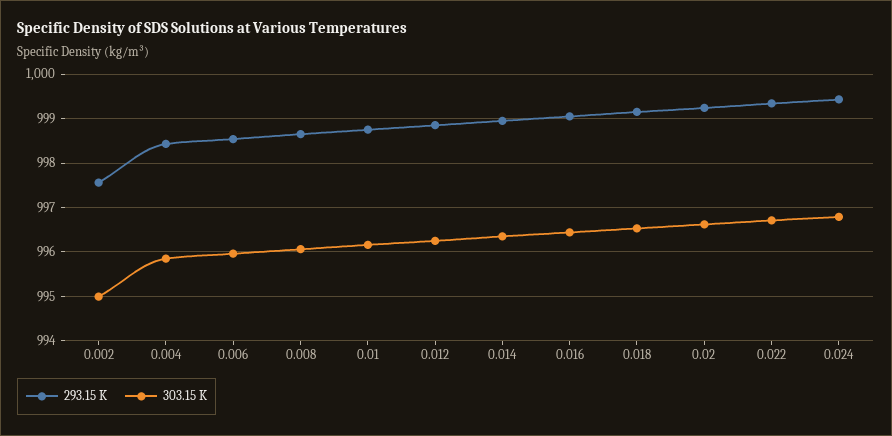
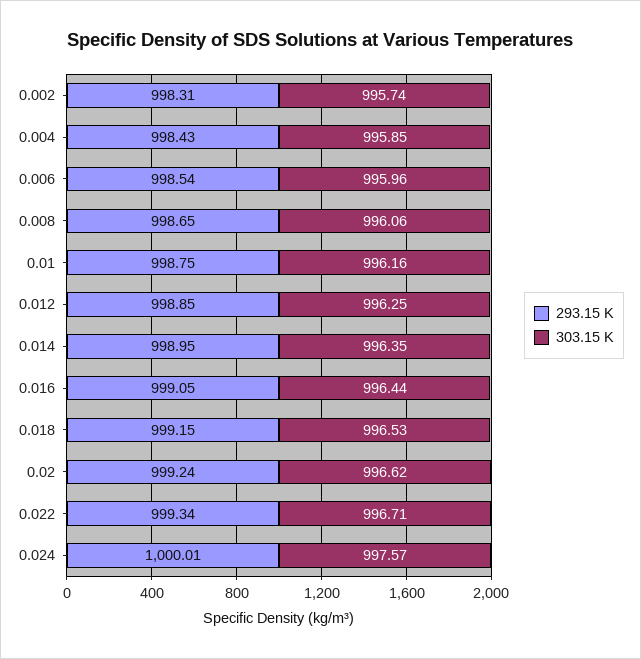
293.15 K, 0.002: 997.6 -> 998.31
303.15 K, 0.002: 995 -> 995.74
293.15 K, 0.024: 999.4 -> 1000.01
303.15 K, 0.024: 996.8 -> 997.57

